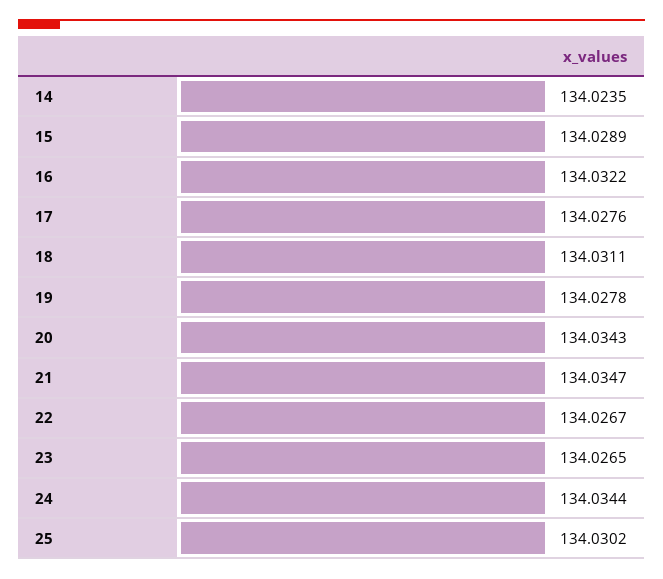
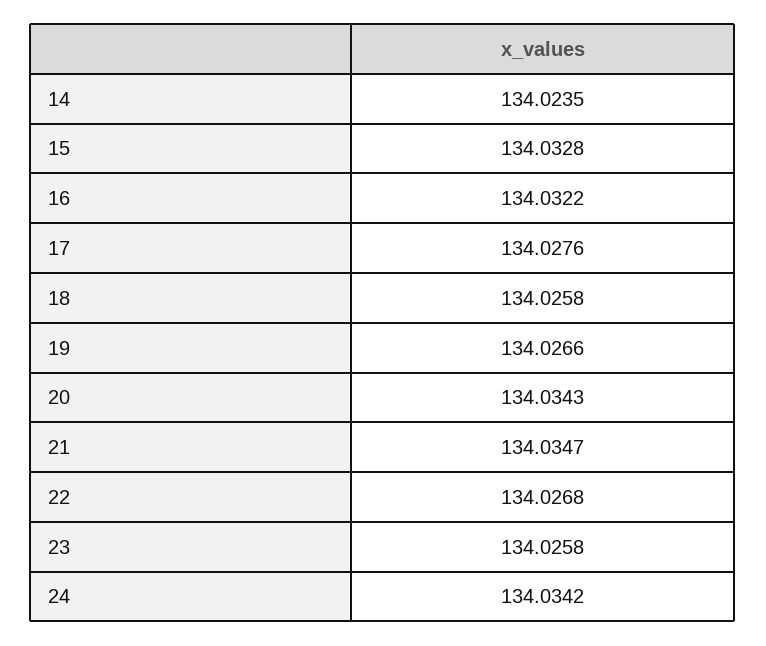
15: 134.0289 -> 134.0328
18: 134.0311 -> 134.0258
19: 134.0278 -> 134.0266
22: 134.0267 -> 134.0268
23: 134.0265 -> 134.0258
24: 134.0344 -> 134.0342
25: 134.0302 -> none

